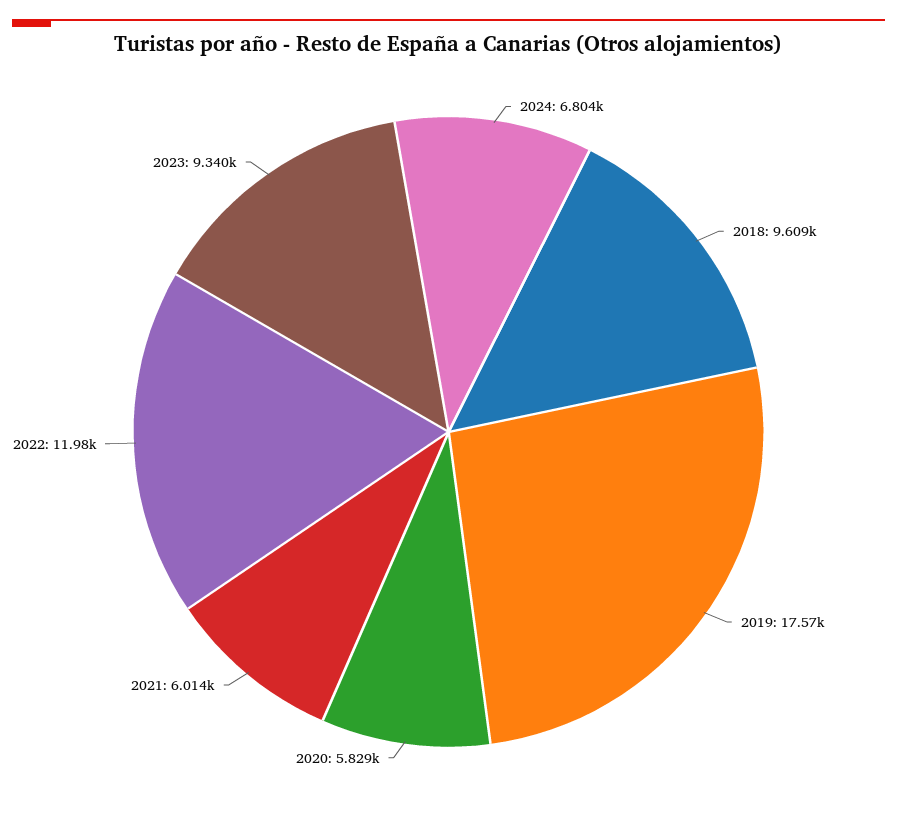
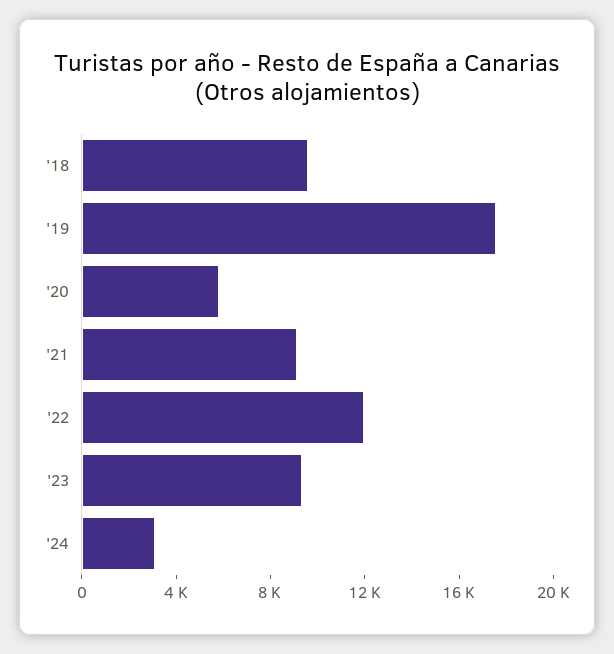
2024: 6804 -> 3000
2021: 6014 -> 9000

